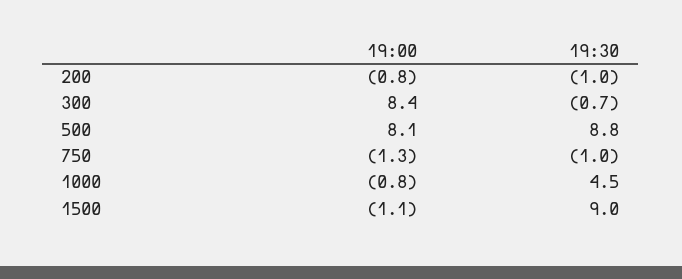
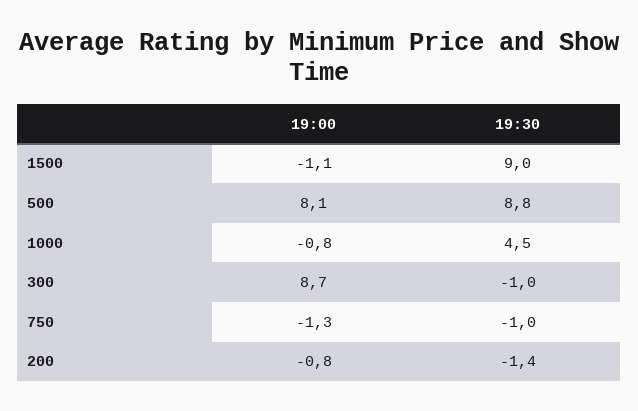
19:30, 200: -1 -> -1.4
19:00, 300: 8.4 -> 8.7
19:30, 300: -0.7 -> -1

